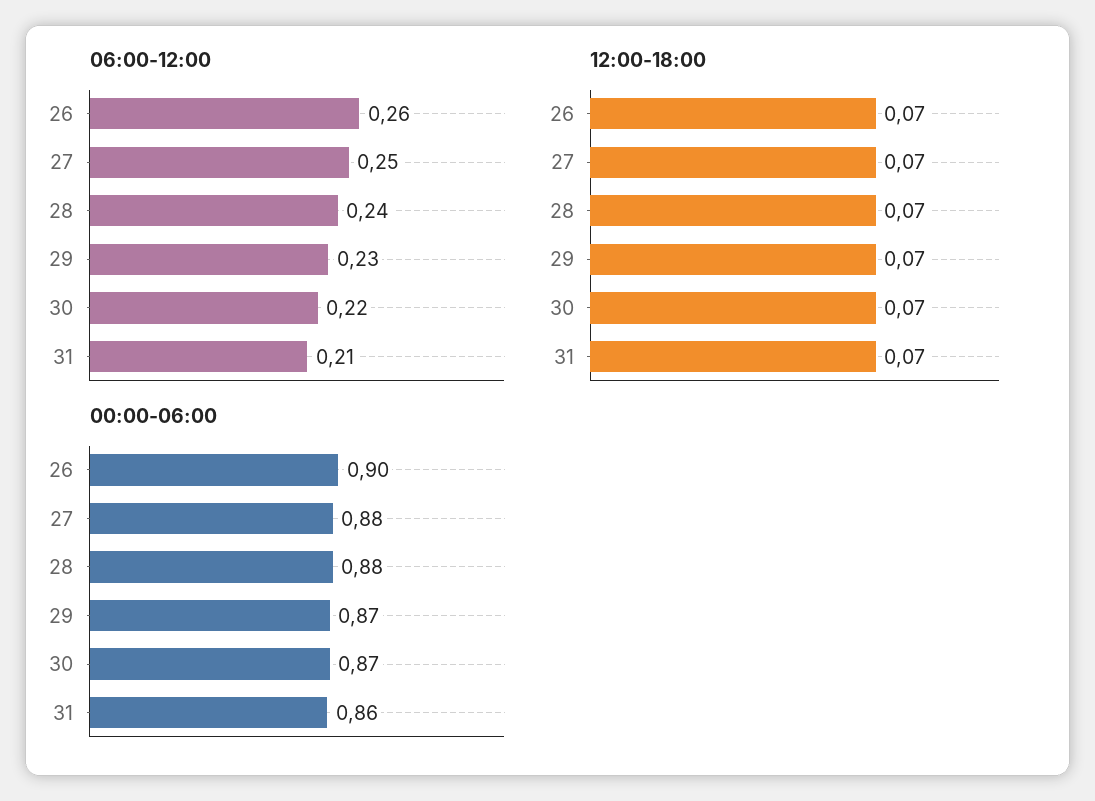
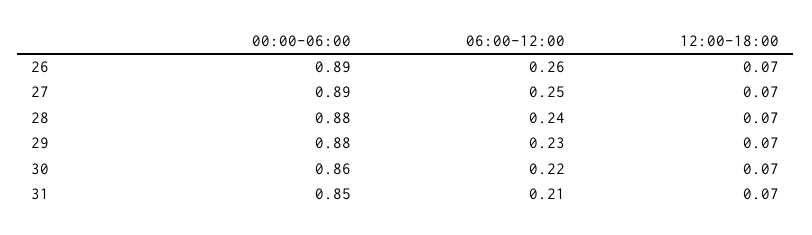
00:00-06:00, 26: 0.9 -> 0.89
00:00-06:00, 27: 0.88 -> 0.89
00:00-06:00, 29: 0.87 -> 0.88
00:00-06:00, 30: 0.87 -> 0.86
00:00-06:00, 31: 0.86 -> 0.85

